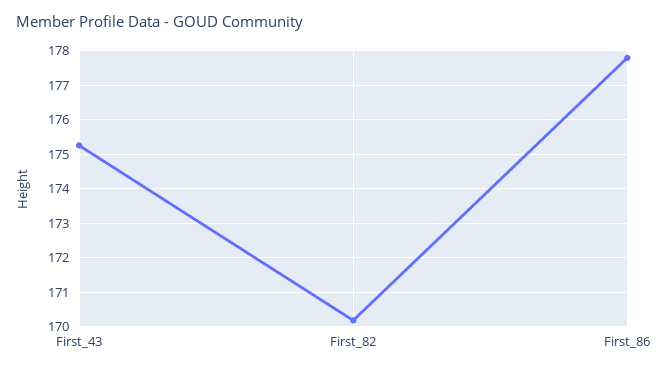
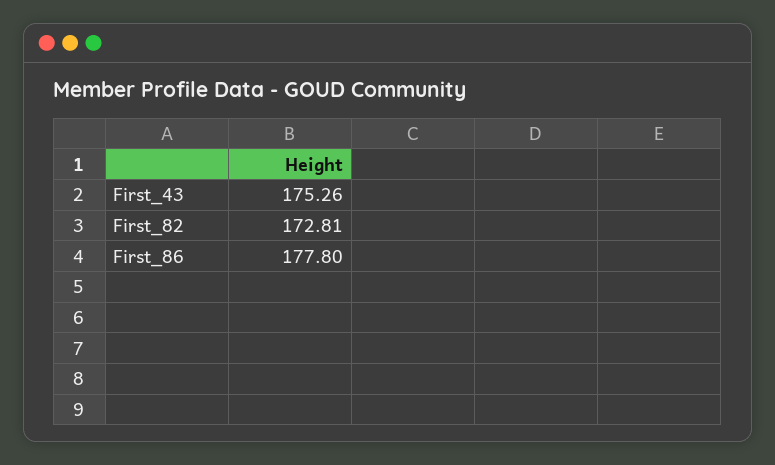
First_82: 170.2 -> 172.81

